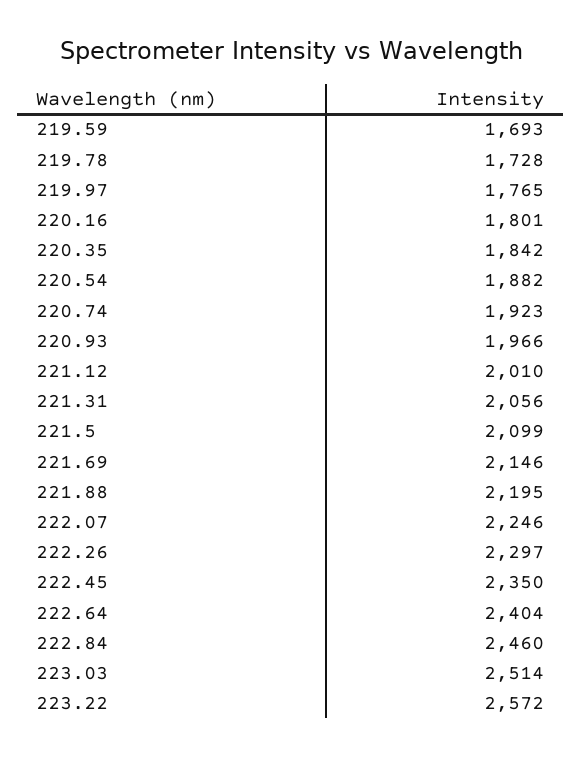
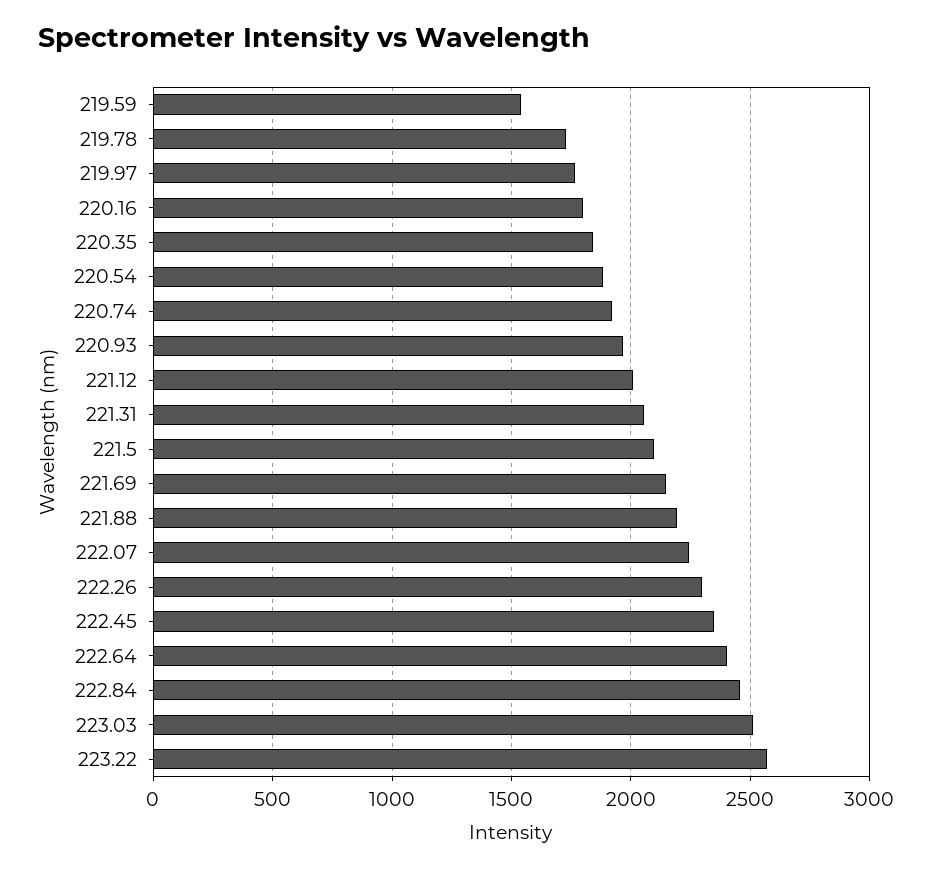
219.59: 1693 -> 1550

